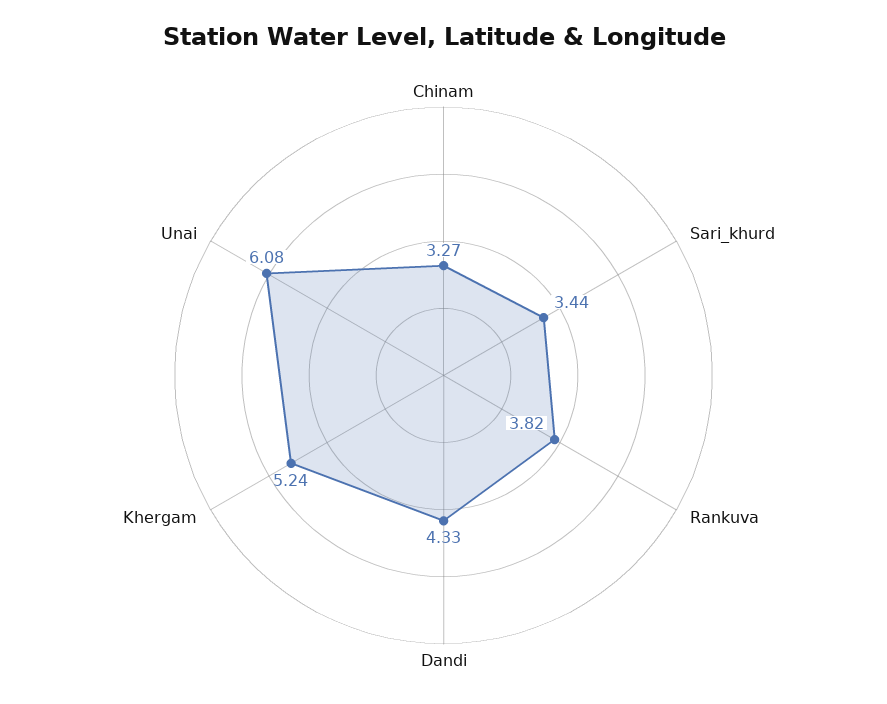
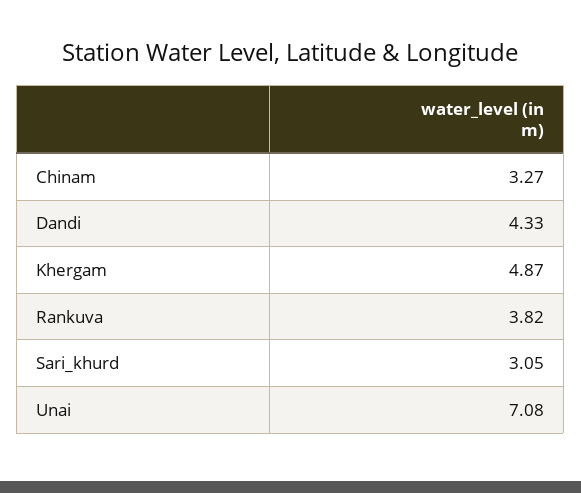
Sari_khurd: 3.44 -> 3.05
Khergam: 5.24 -> 4.87
Unai: 6.08 -> 7.08

